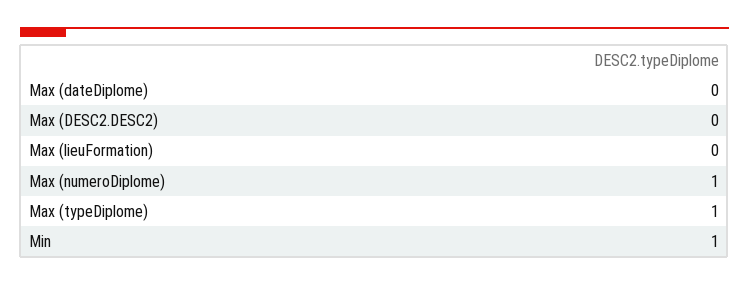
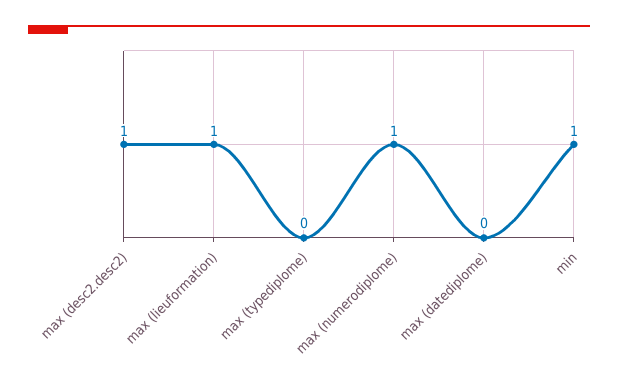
Max (DESC2.DESC2): 0 -> 1
Max (lieuFormation): 0 -> 1
Max (typeDiplome): 1 -> 0

